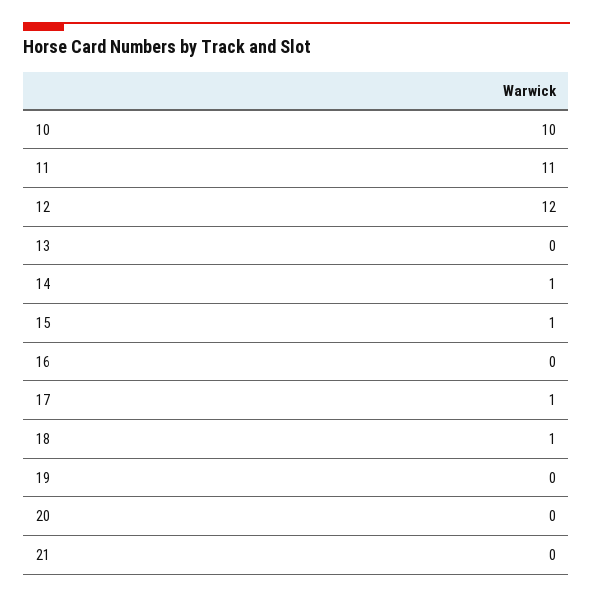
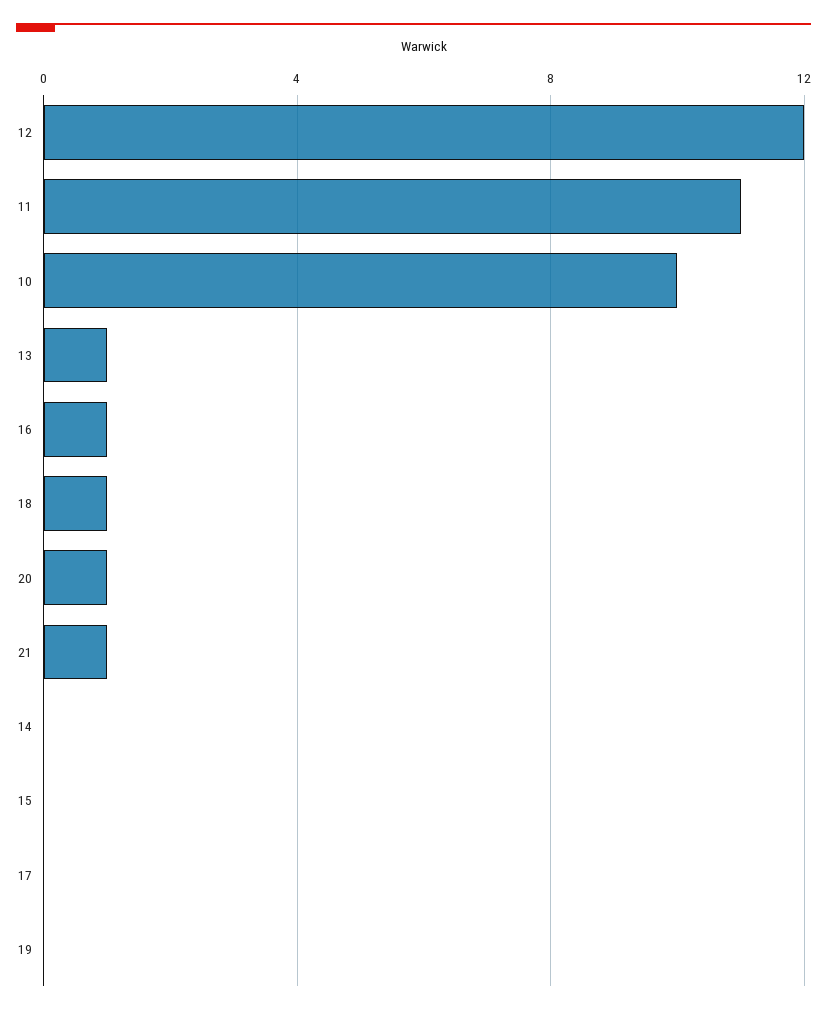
13: 0 -> 1
14: 1 -> 0
15: 1 -> 0
16: 0 -> 1
17: 1 -> 0
20: 0 -> 1
21: 0 -> 1

